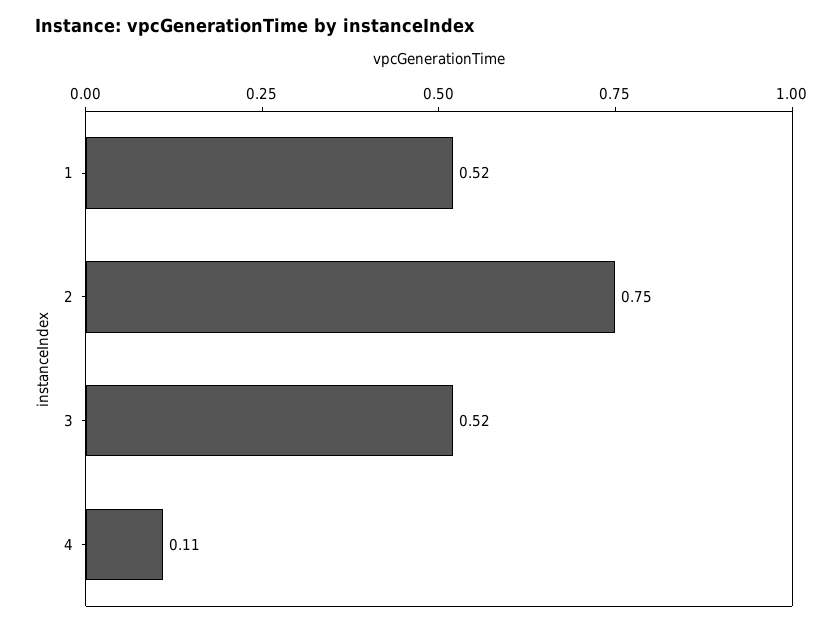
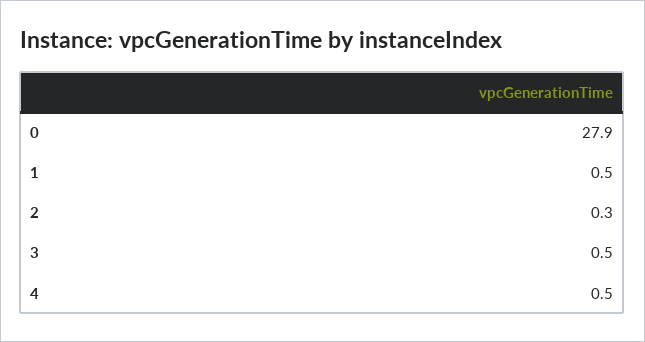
2: 0.75 -> 0.3
4: 0.11 -> 0.5
0: none -> 27.9

